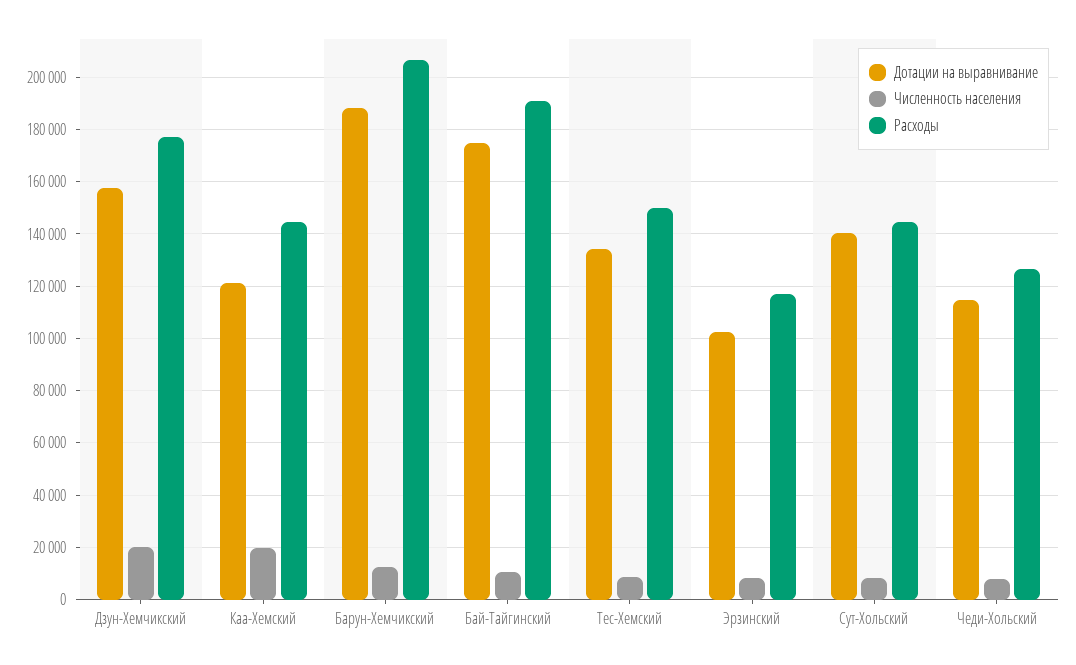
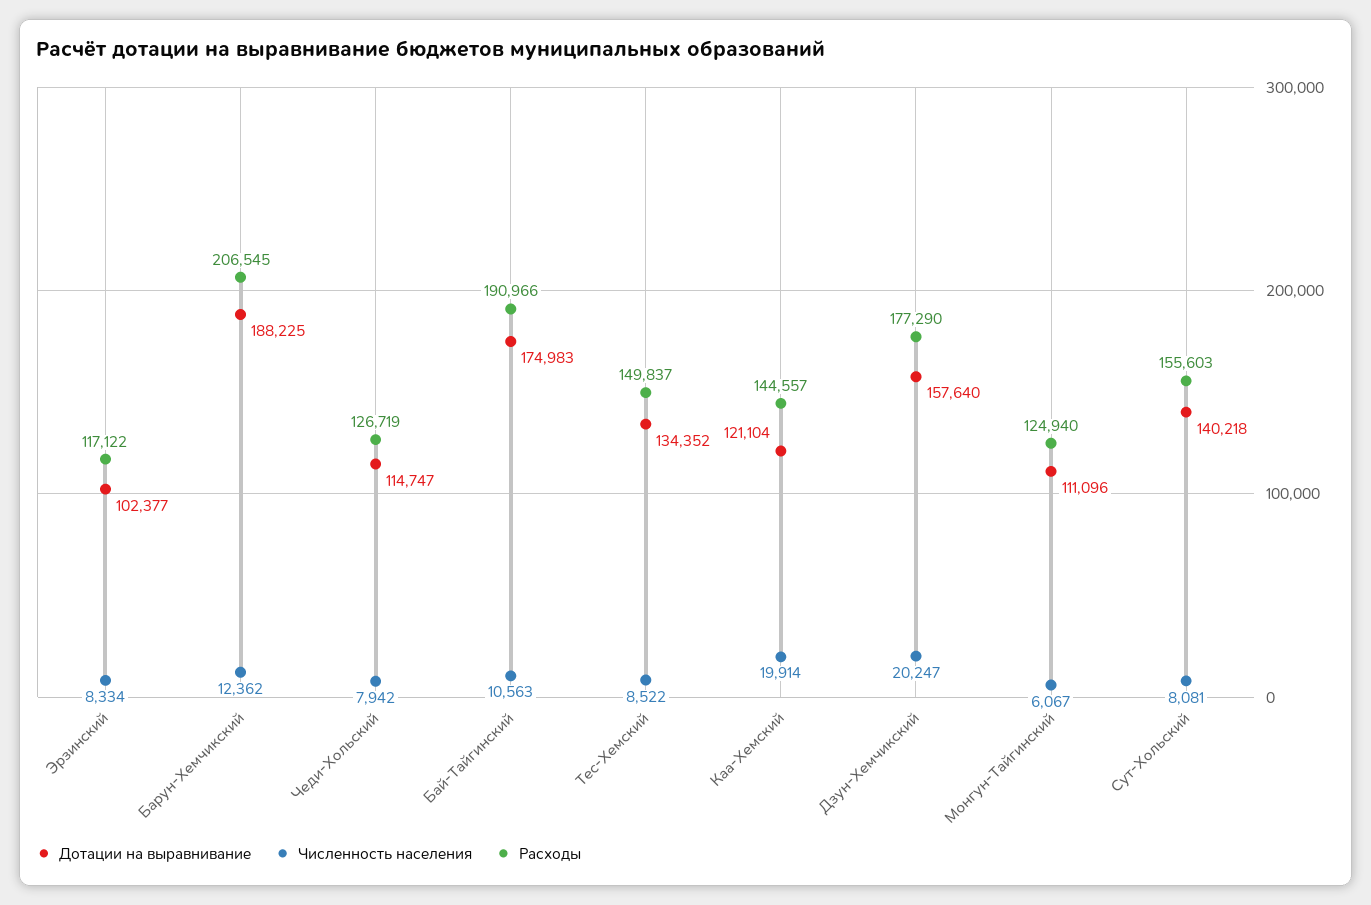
Расходы, Сут-Хольский: 145000 -> 155603
Дотации на выравнивание, Монгун-Тайгинский: none -> 111096
Численность населения, Монгун-Тайгинский: none -> 6067
Расходы, Монгун-Тайгинский: none -> 124940

